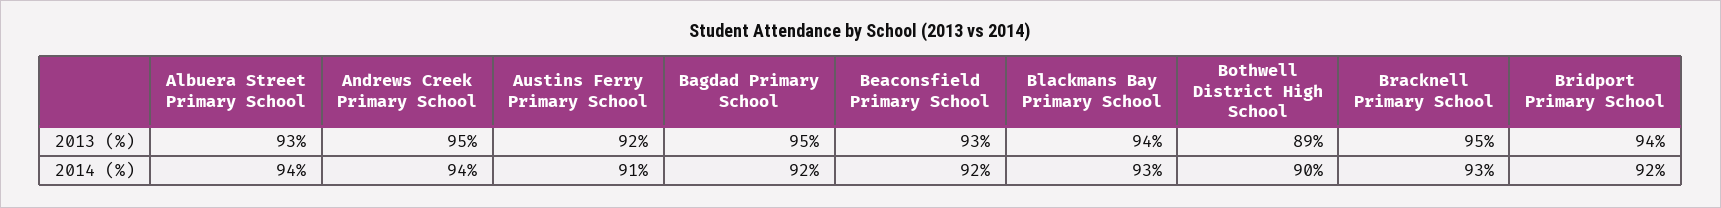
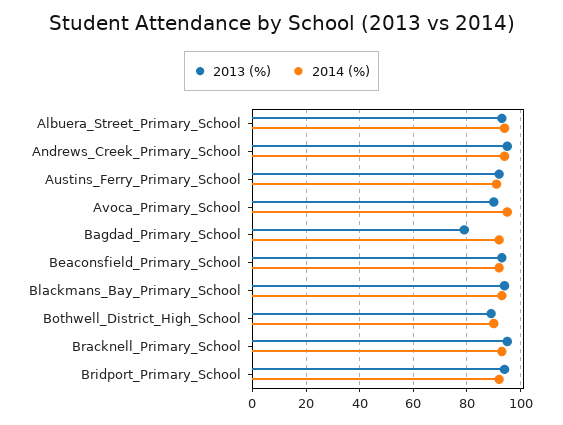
2013 (%), Bagdad Primary School: 95 -> 80
2013 (%), Avoca_Primary_School: none -> 90
2014 (%), Avoca_Primary_School: none -> 95

